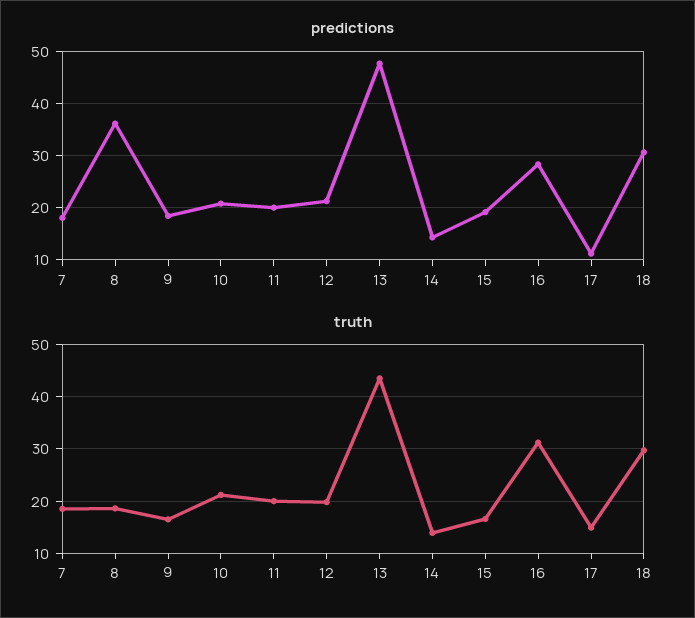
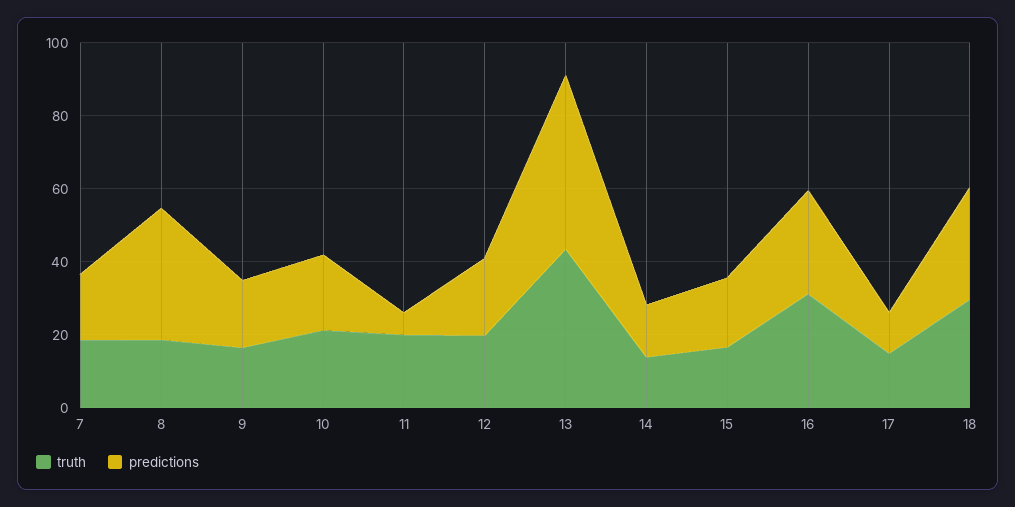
predictions, 11: 20 -> 5

